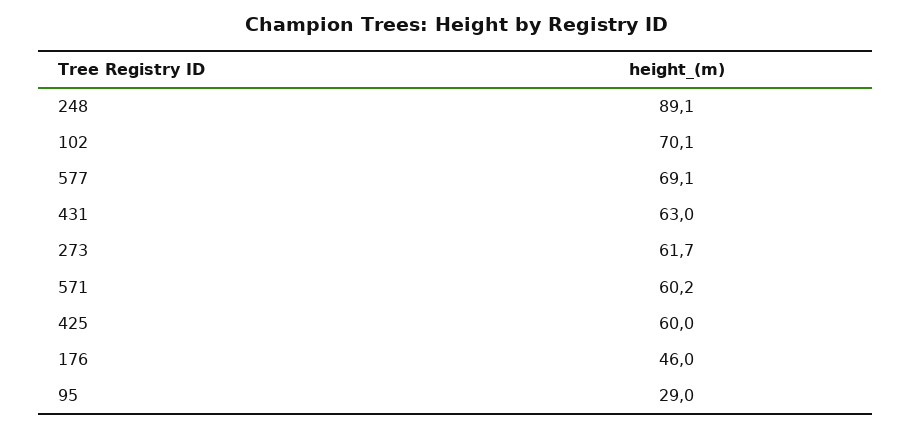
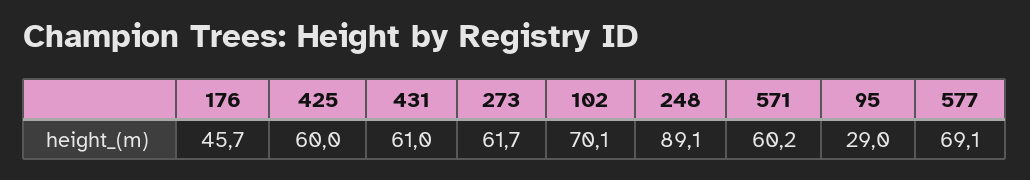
431: 63 -> 61
176: 46 -> 45.7

